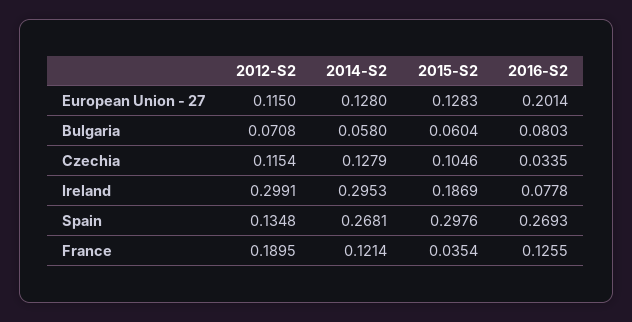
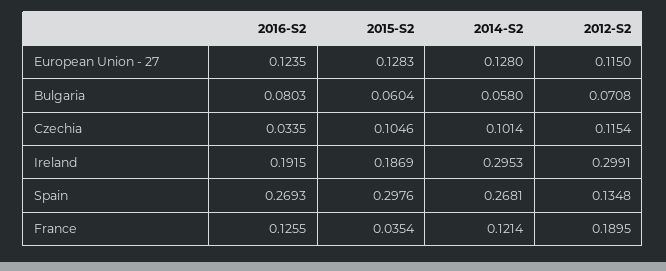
2016-S2, European Union - 27: 0.2014 -> 0.1235
2014-S2, Czechia: 0.1279 -> 0.1014
2016-S2, Ireland: 0.0778 -> 0.1915

